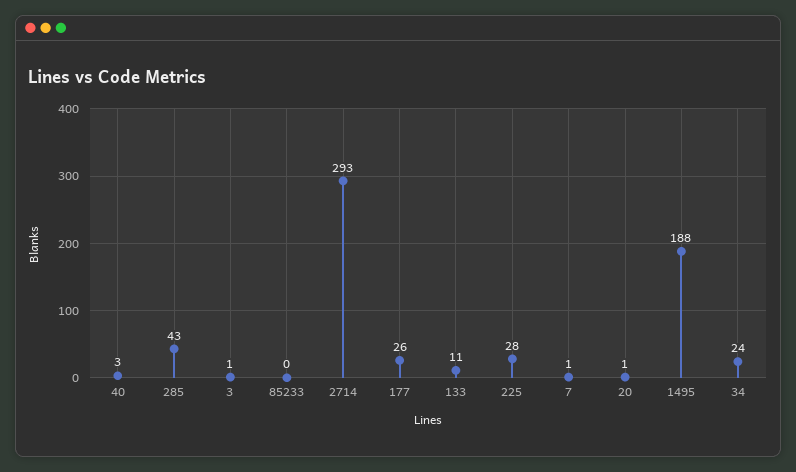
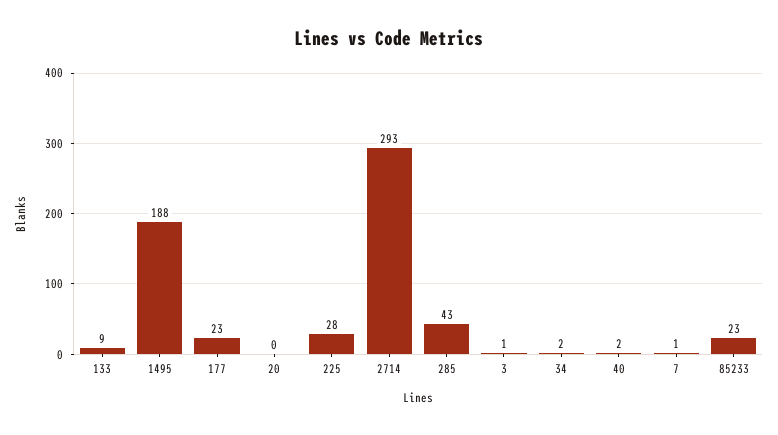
40: 3 -> 2
85233: 0 -> 23
177: 26 -> 23
133: 11 -> 9
20: 1 -> 0
34: 24 -> 2

